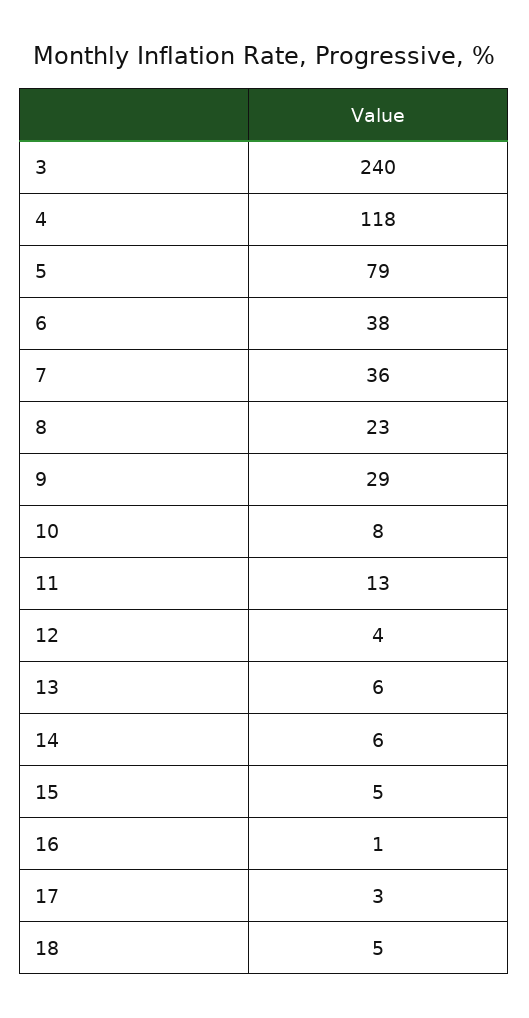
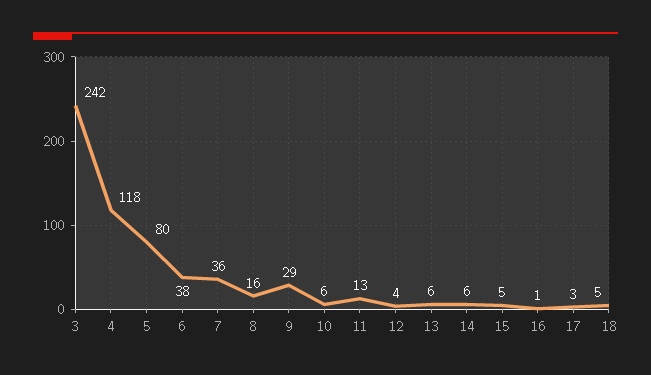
3: 240 -> 242
5: 79 -> 80
8: 23 -> 16
10: 8 -> 6

